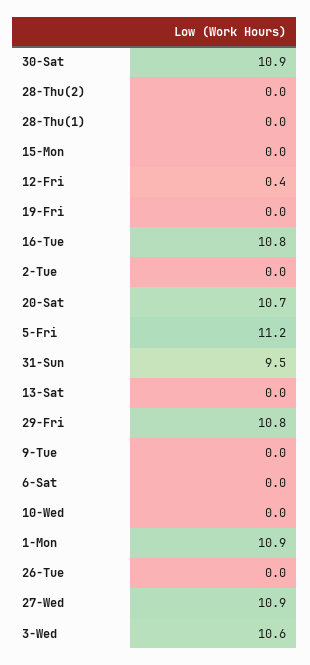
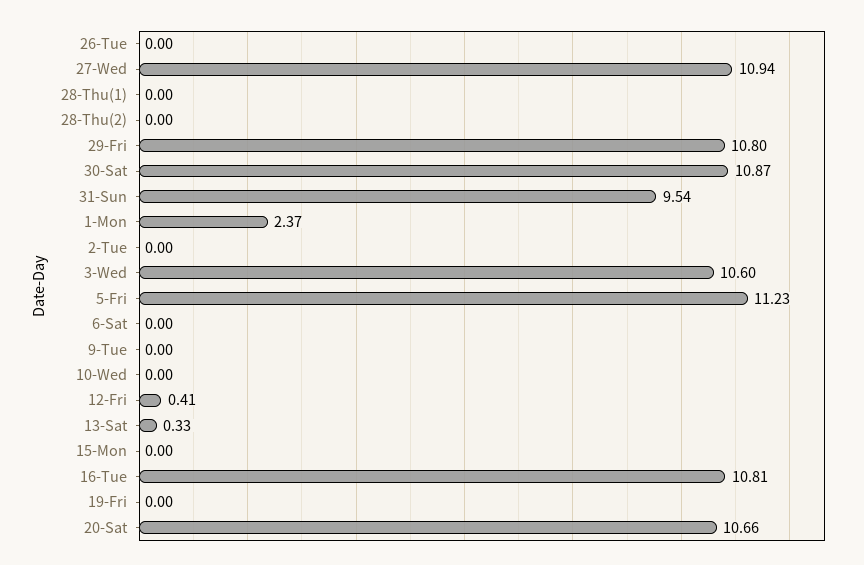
13-Sat: 0 -> 0.33
1-Mon: 10.9 -> 2.37

